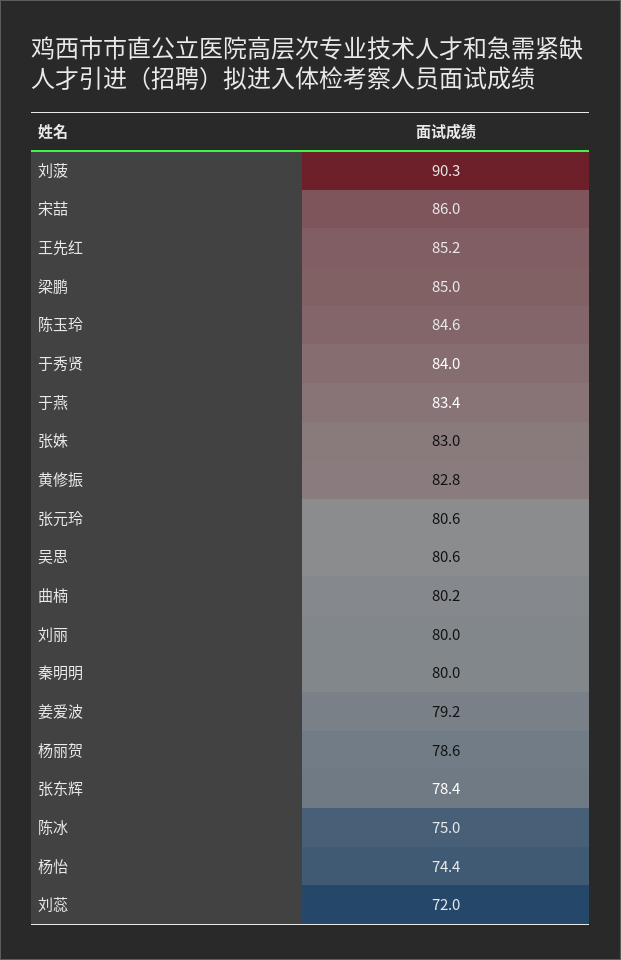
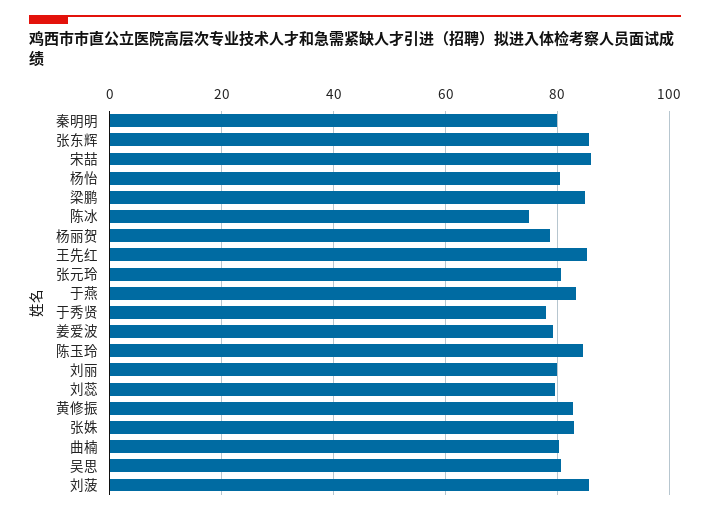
刘菠: 90.3 -> 86
于秀贤: 84 -> 78
张东辉: 78.4 -> 86
杨怡: 74.4 -> 80
刘蕊: 72 -> 80

